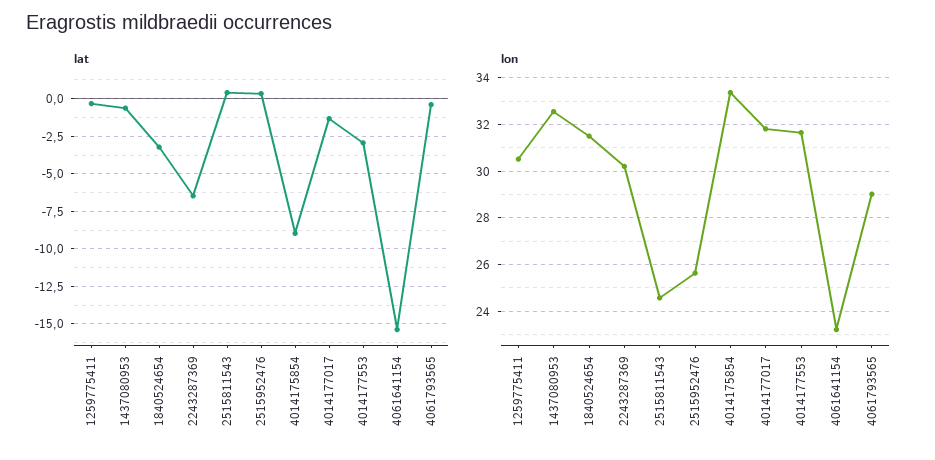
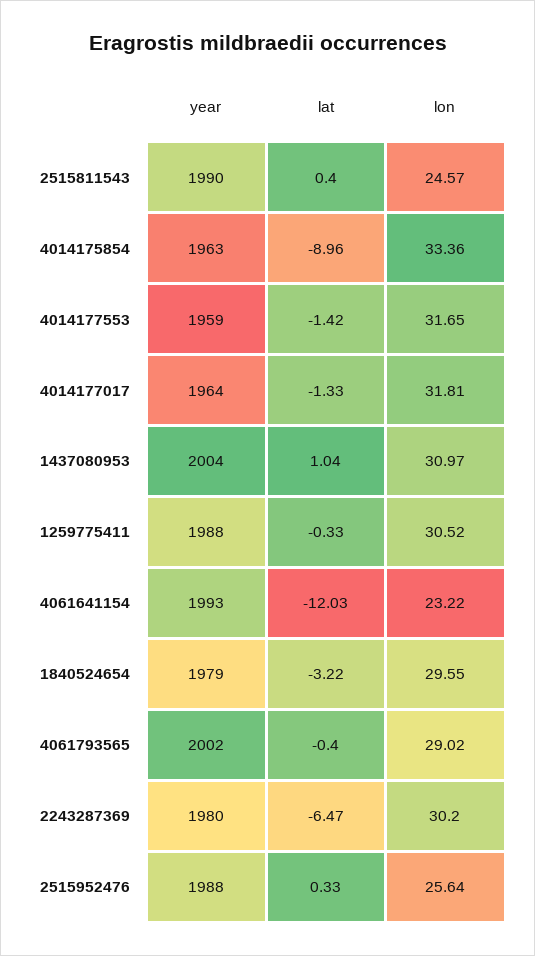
lat, 1437080953: -0.5 -> 1.04
lat, 4014177553: -3 -> -1.42
lat, 4061641154: -15.5 -> -12.03
lon, 1437080953: 32.5 -> 30.97
lon, 1840524654: 31.5 -> 29.55
year, 2515811543: none -> 1990
year, 4014175854: none -> 1963
year, 4014177553: none -> 1959
year, 4014177017: none -> 1964
year, 1437080953: none -> 2004
year, 1259775411: none -> 1988
year, 4061641154: none -> 1993
year, 1840524654: none -> 1979
year, 4061793565: none -> 2002
year, 2243287369: none -> 1980
year, 2515952476: none -> 1988

